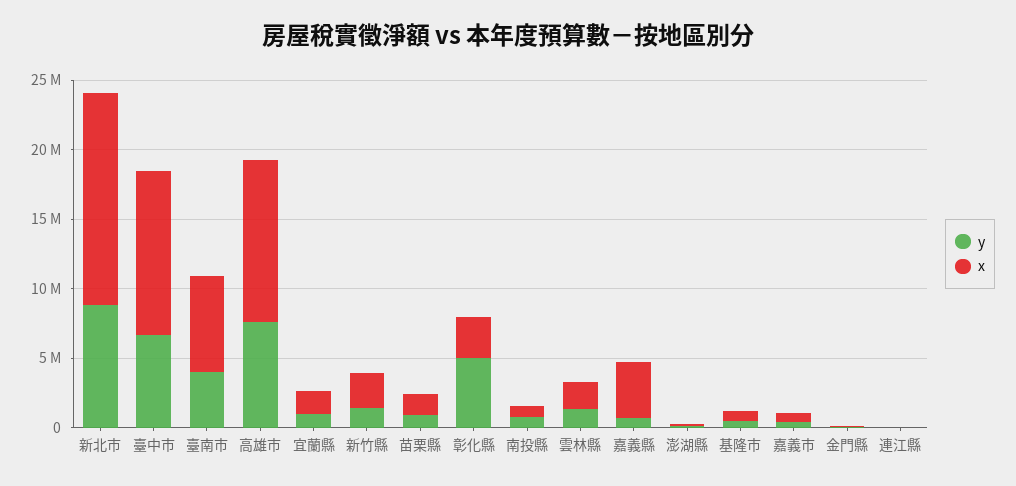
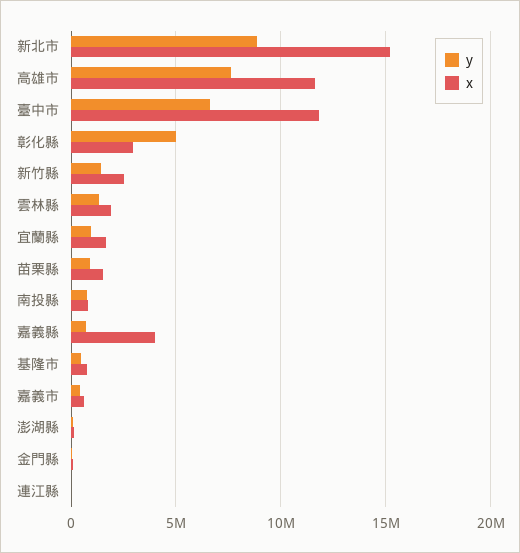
y, 臺南市: 4000000 -> none
x, 臺南市: 7000000 -> none

